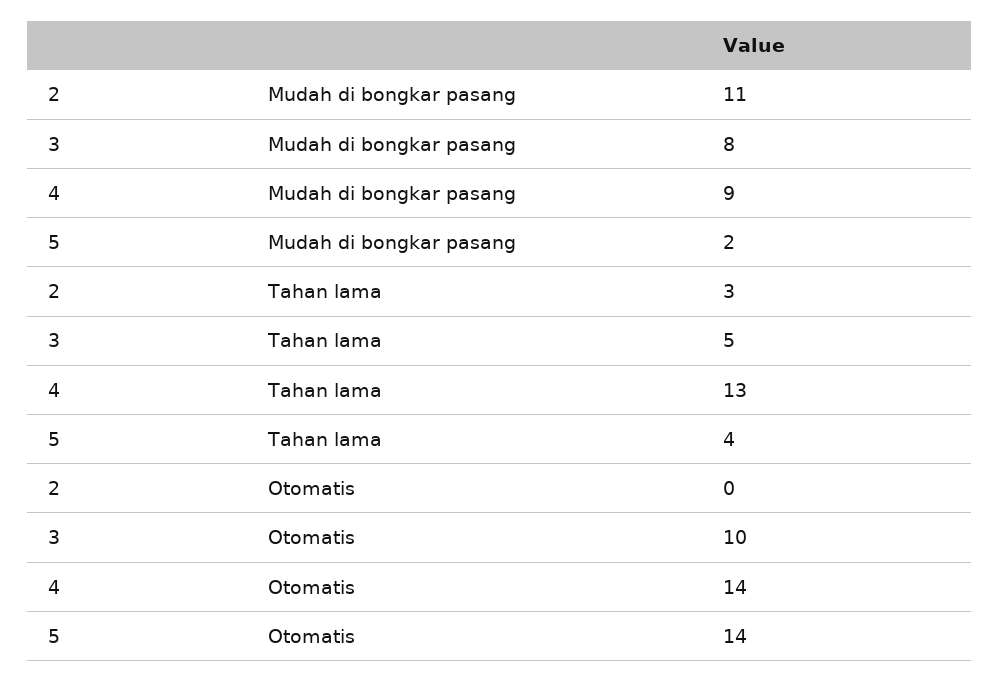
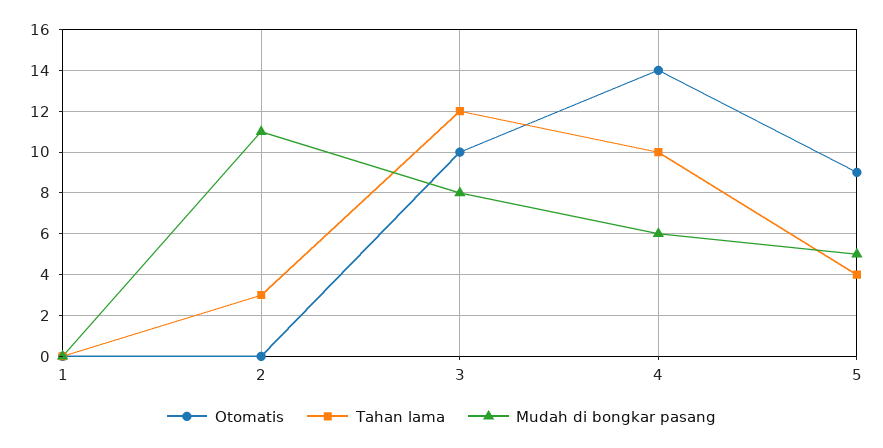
Mudah di bongkar pasang, 4: 9 -> 6
Mudah di bongkar pasang, 5: 2 -> 5
Tahan lama, 3: 5 -> 12
Tahan lama, 4: 13 -> 10
Otomatis, 5: 14 -> 9
Otomatis, 1: none -> 0
Tahan lama, 1: none -> 0
Mudah di bongkar pasang, 1: none -> 0

